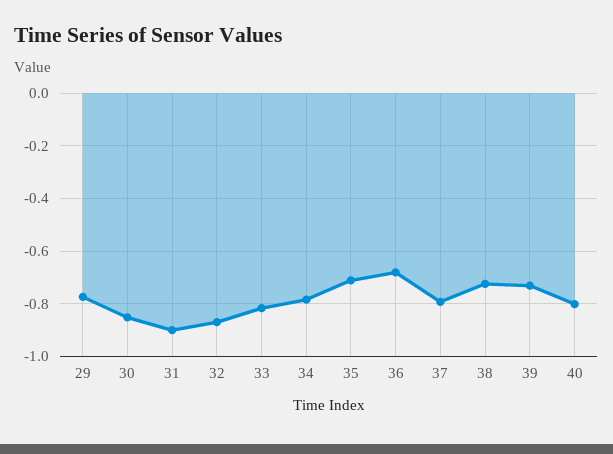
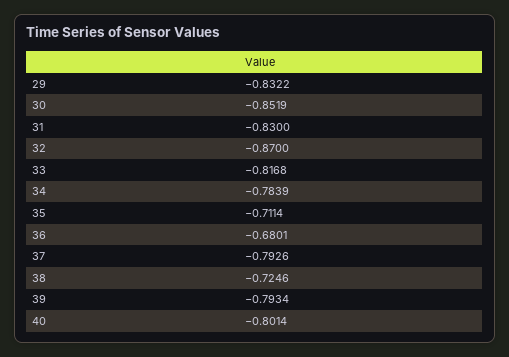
29: -0.775 -> -0.8322
31: -0.9 -> -0.83
39: -0.725 -> -0.7934

